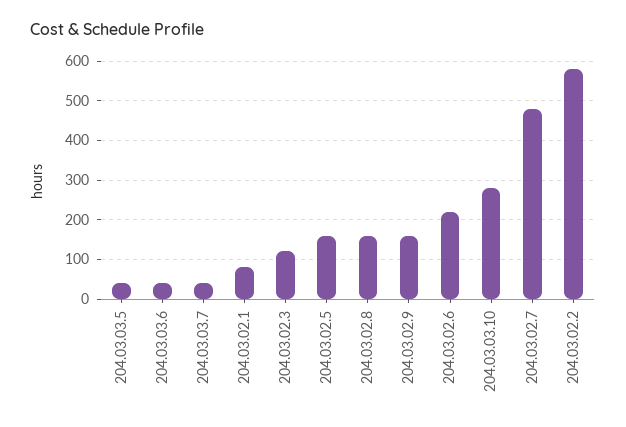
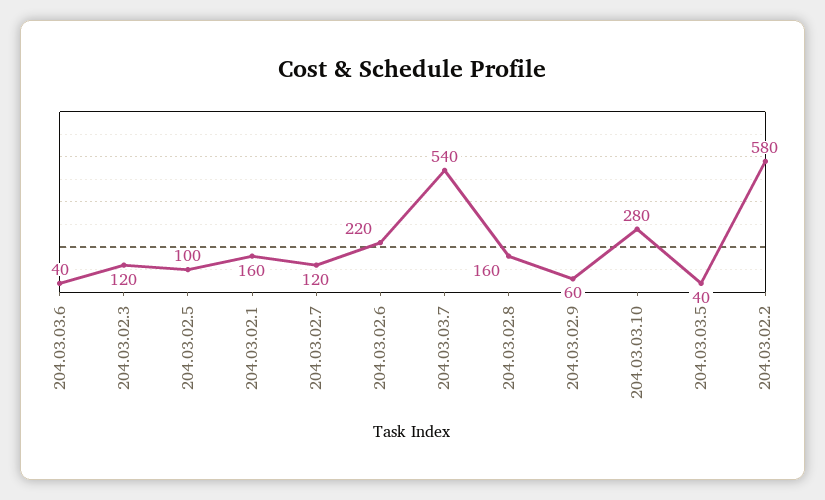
204.03.03.7: 40 -> 540
204.03.02.1: 80 -> 160
204.03.02.5: 160 -> 100
204.03.02.9: 160 -> 60
204.03.02.7: 480 -> 120

